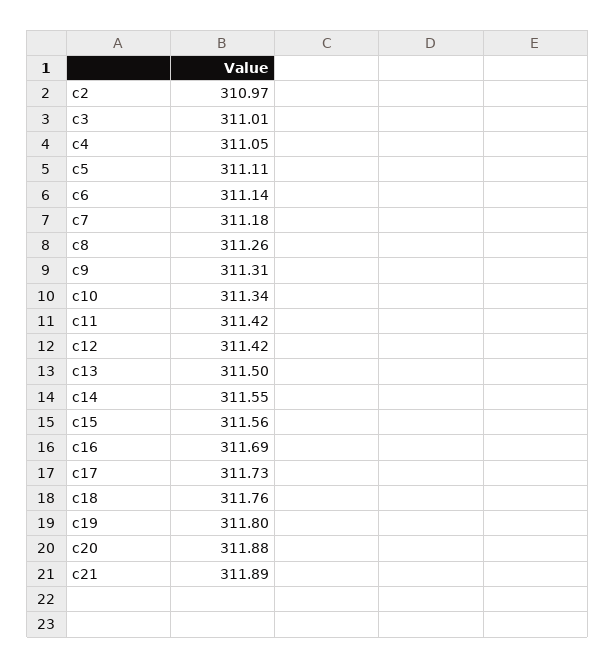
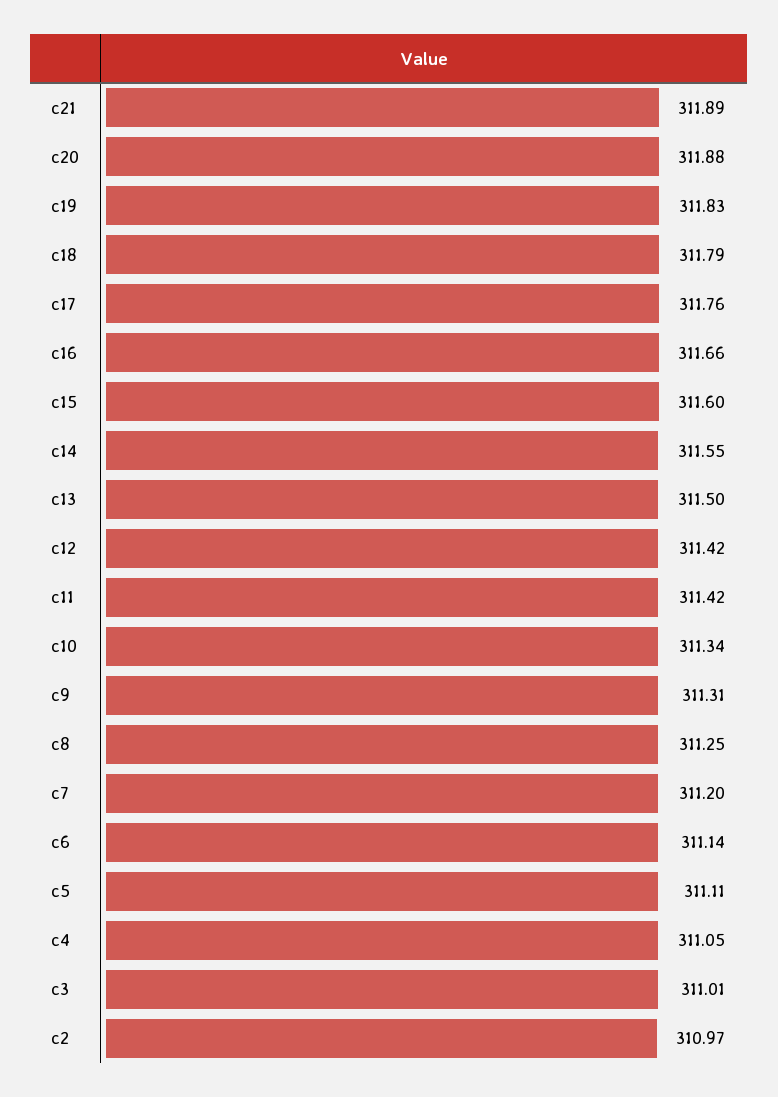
c7: 311.18 -> 311.2
c8: 311.26 -> 311.25
c15: 311.56 -> 311.6
c16: 311.69 -> 311.66
c17: 311.73 -> 311.76
c18: 311.76 -> 311.79
c19: 311.8 -> 311.83

